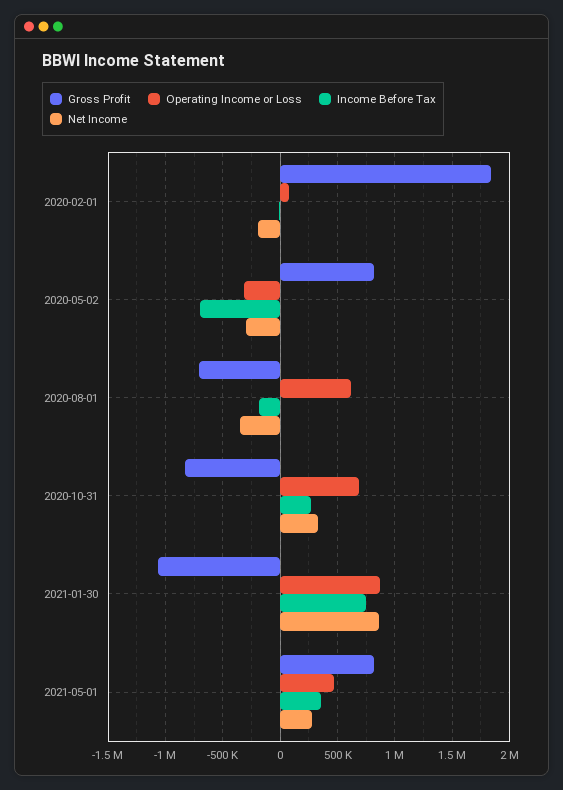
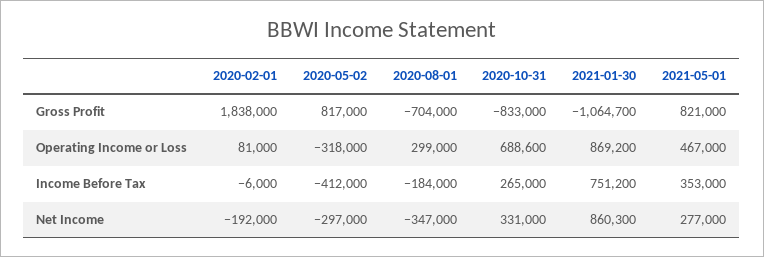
Income Before Tax, 2020-05-02: -700000 -> -412000
Operating Income or Loss, 2020-08-01: 600000 -> 299000

